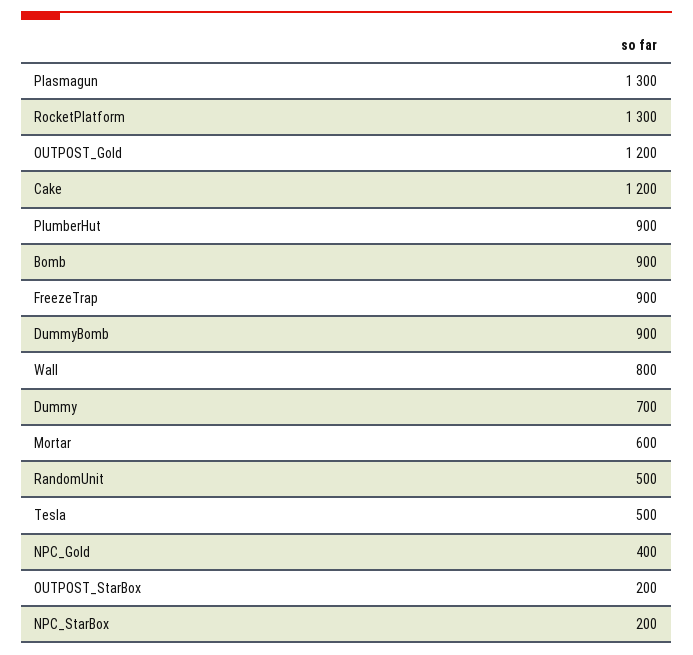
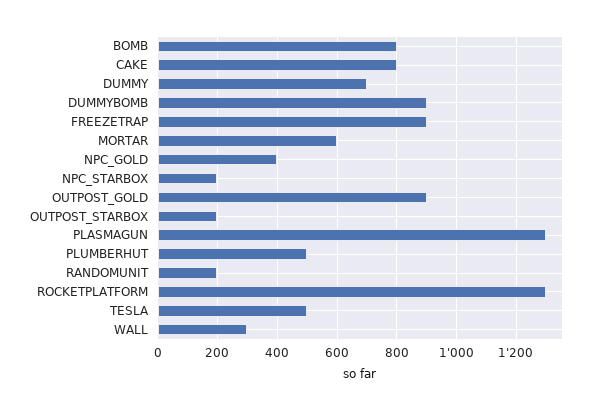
OUTPOST_Gold: 1200 -> 900
Cake: 1200 -> 800
PlumberHut: 900 -> 500
Bomb: 900 -> 800
Wall: 800 -> 300
RandomUnit: 500 -> 200

